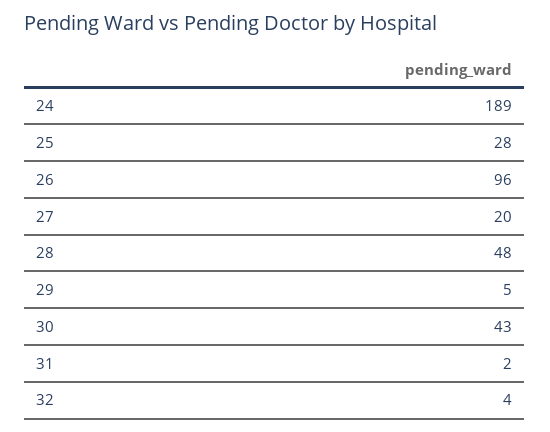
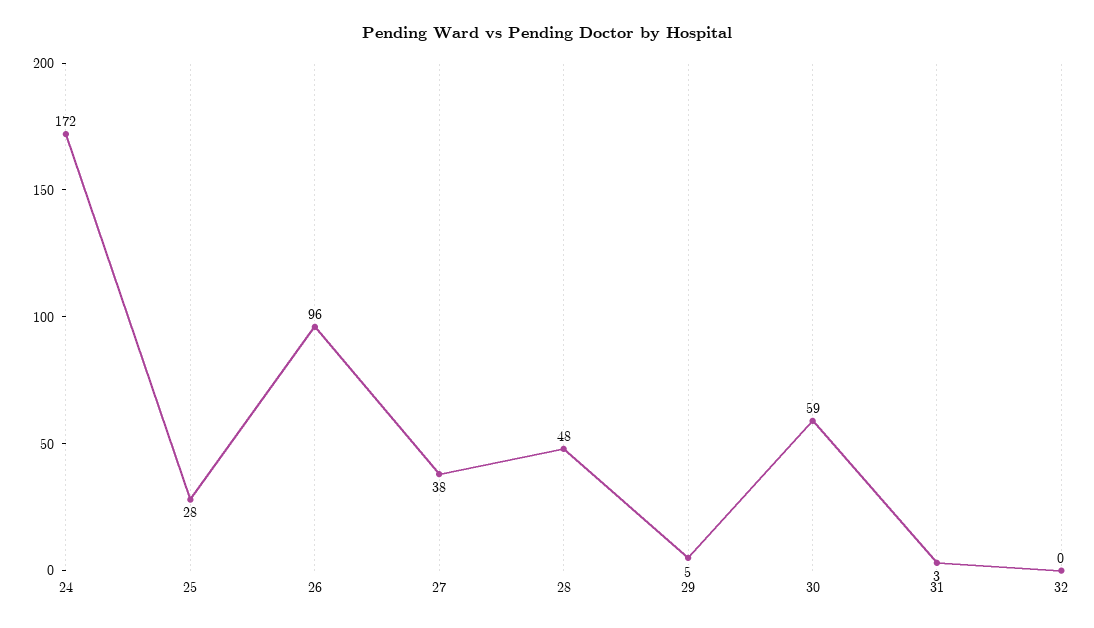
24: 189 -> 172
27: 20 -> 38
30: 43 -> 59
31: 2 -> 3
32: 4 -> 0

